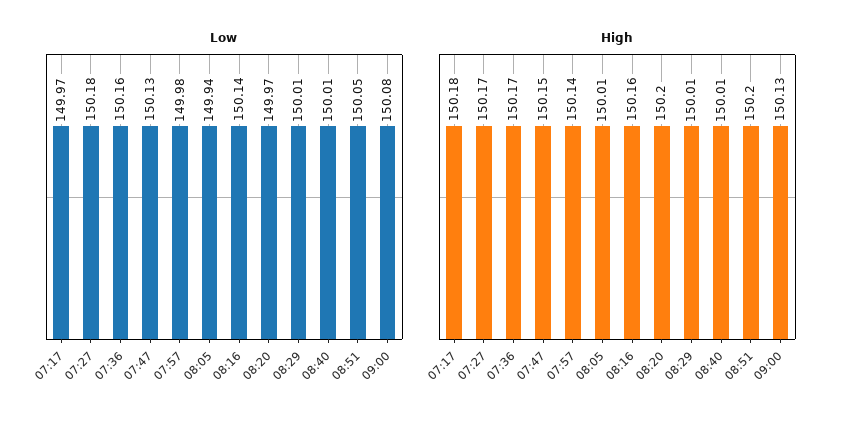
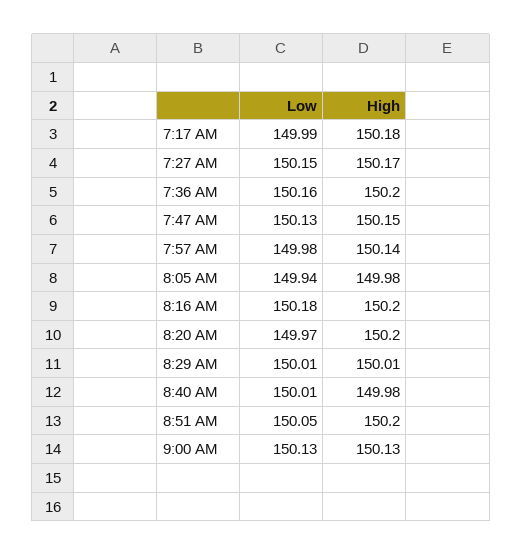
Low, 07:17: 149.97 -> 149.99
Low, 07:27: 150.18 -> 150.15
Low, 08:16: 150.14 -> 150.18
Low, 09:00: 150.08 -> 150.13
High, 07:36: 150.17 -> 150.2
High, 08:05: 150.01 -> 149.98
High, 08:16: 150.16 -> 150.2
High, 08:40: 150.01 -> 149.98

